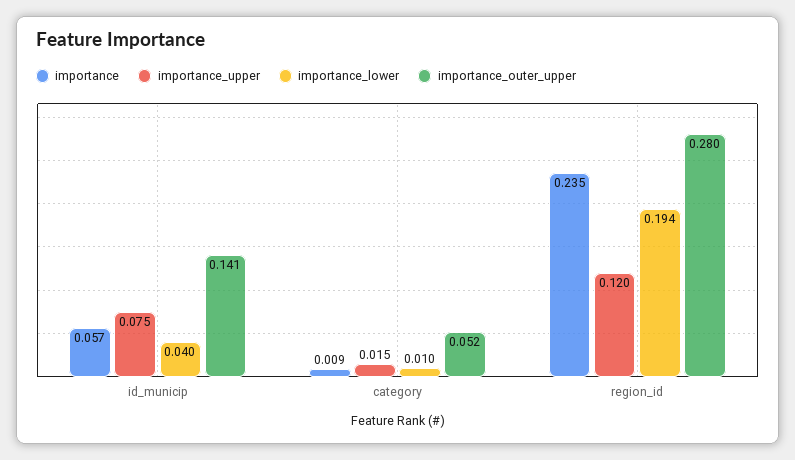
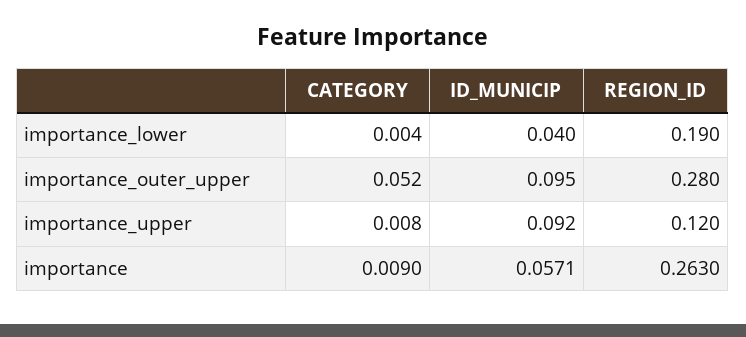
importance_upper, id_municip: 0.075 -> 0.092
importance_outer_upper, id_municip: 0.141 -> 0.095
importance_upper, category: 0.015 -> 0.008
importance_lower, category: 0.01 -> 0.004
importance, region_id: 0.235 -> 0.263
importance_lower, region_id: 0.194 -> 0.19

